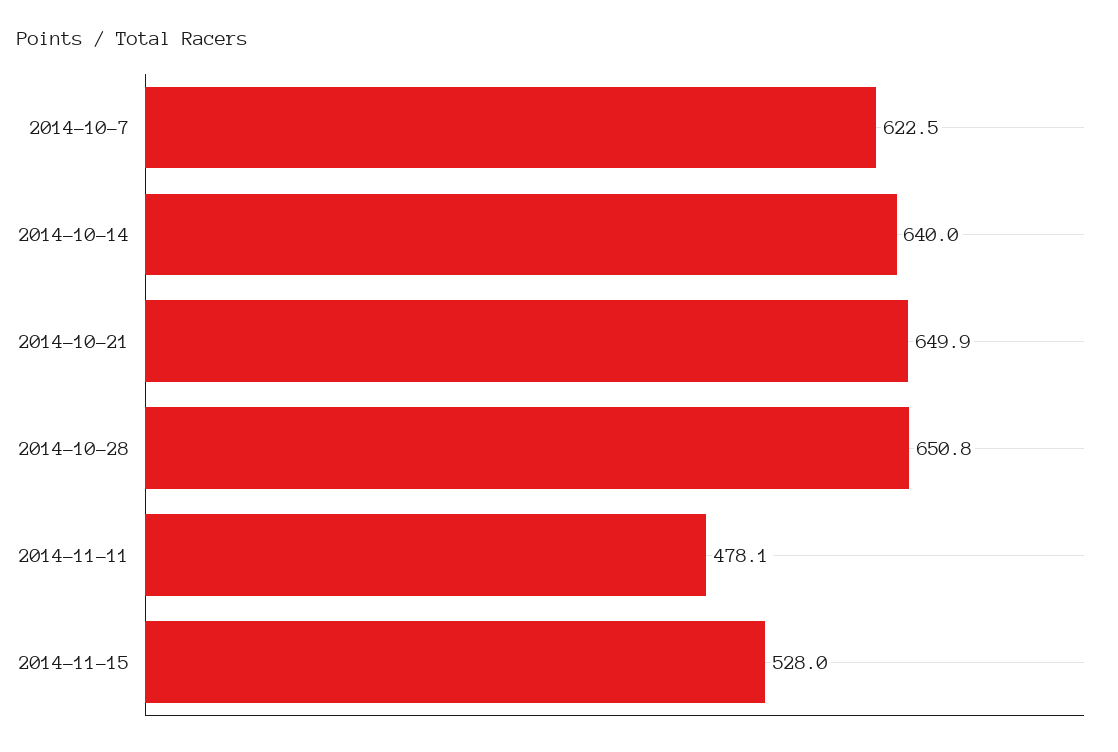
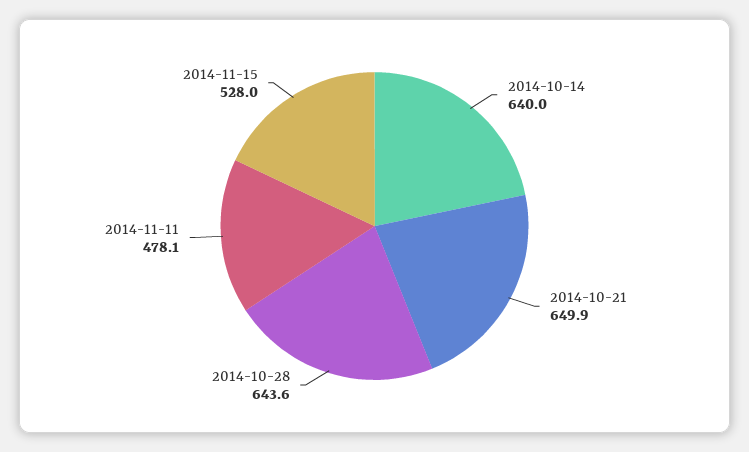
2014-10-7: 622.5 -> none
2014-10-28: 650.8 -> 643.6

